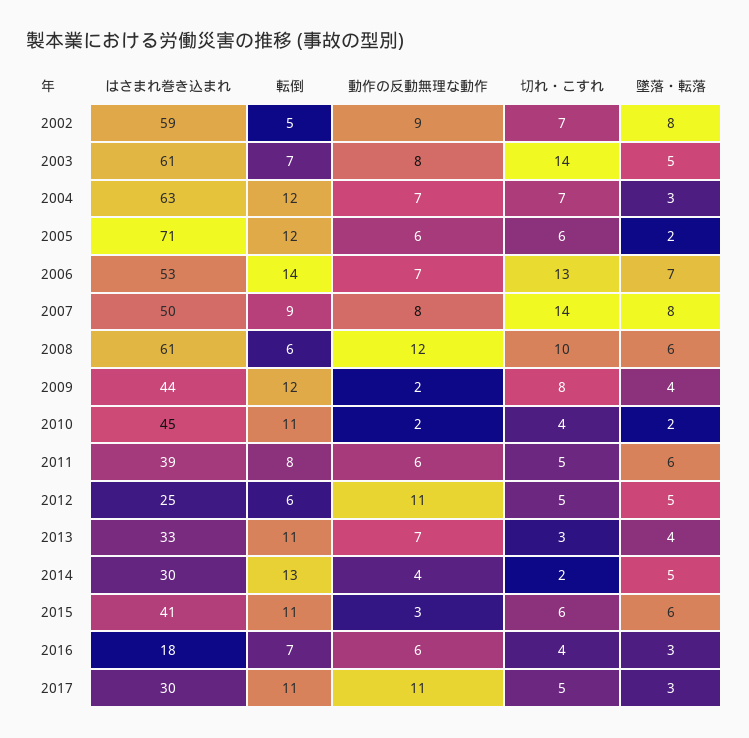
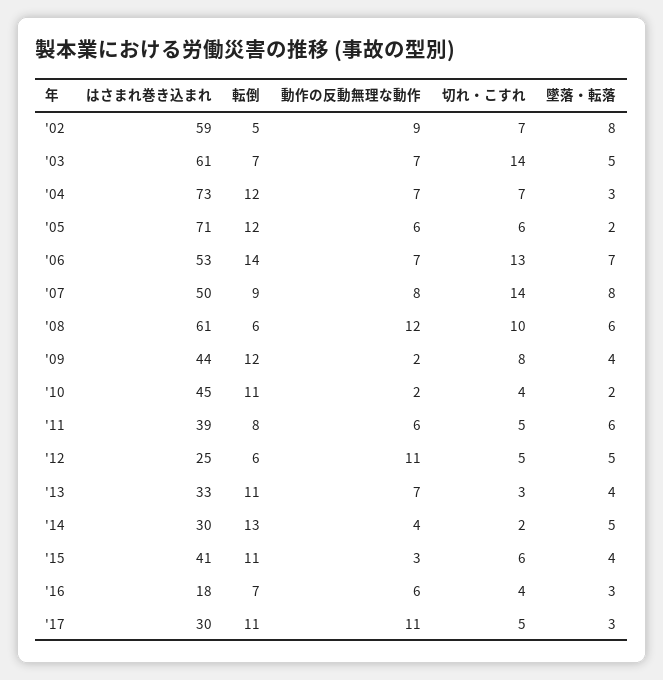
動作の反動無理な動作, 2003: 8 -> 7
はさまれ巻き込まれ, 2004: 63 -> 73
墜落・転落, 2015: 6 -> 4

